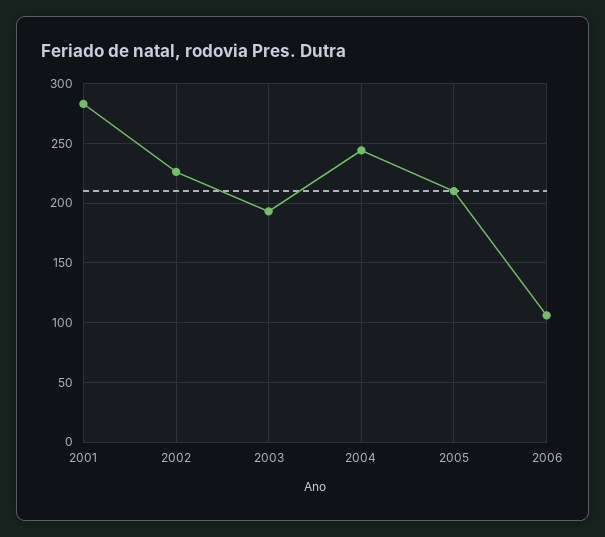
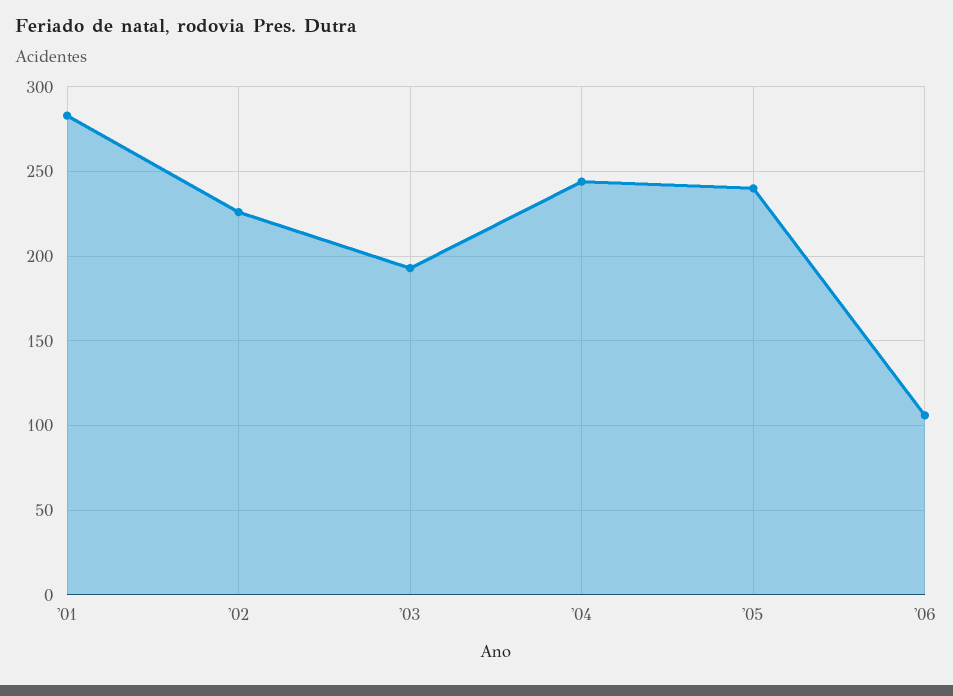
2005: 210 -> 240

